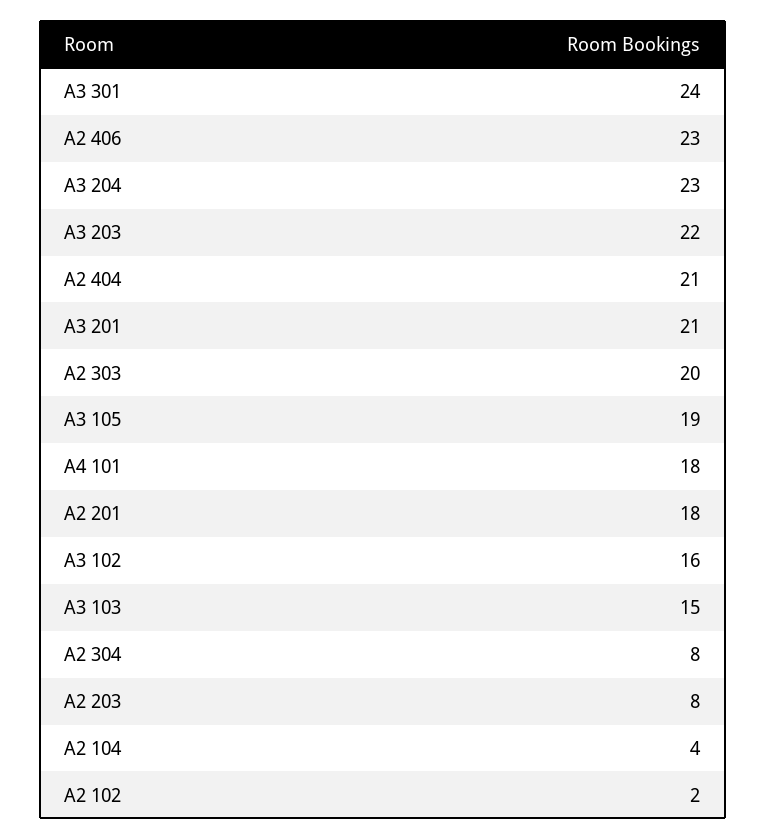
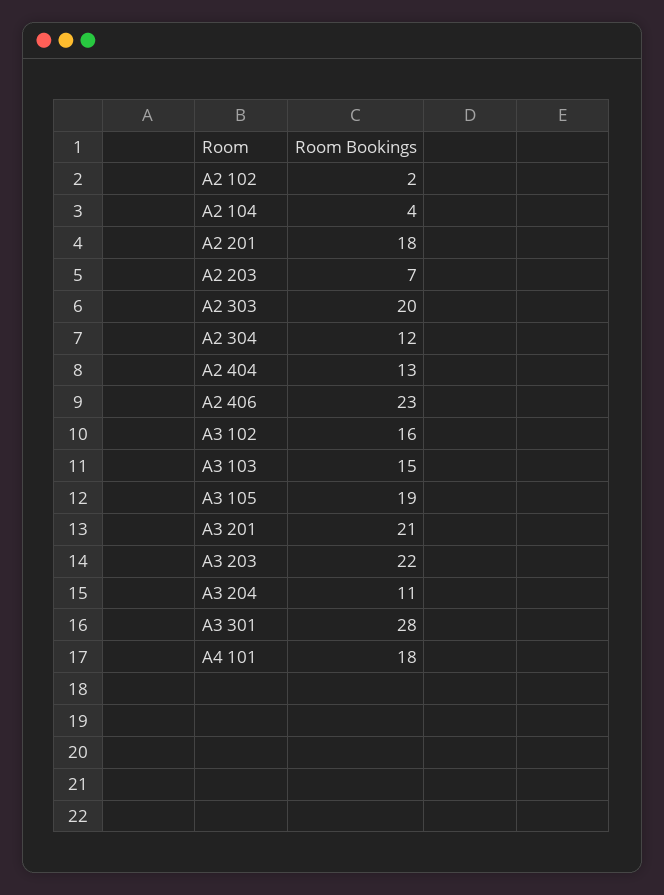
A3 301: 24 -> 28
A3 204: 23 -> 11
A2 404: 21 -> 13
A2 304: 8 -> 12
A2 203: 8 -> 7

